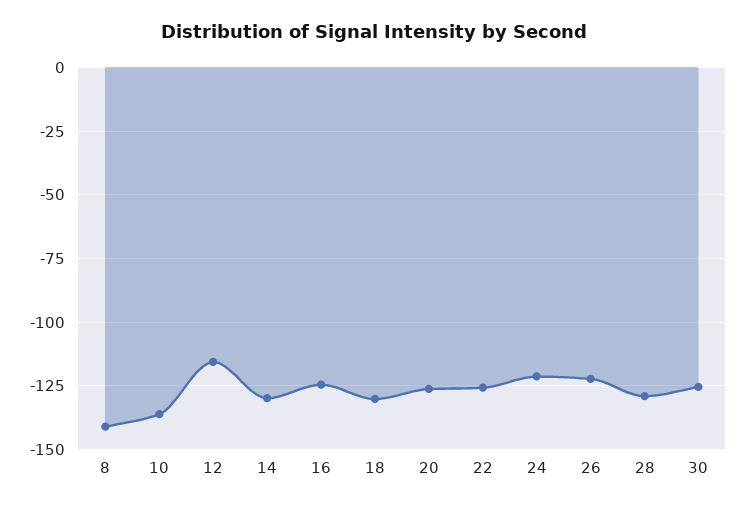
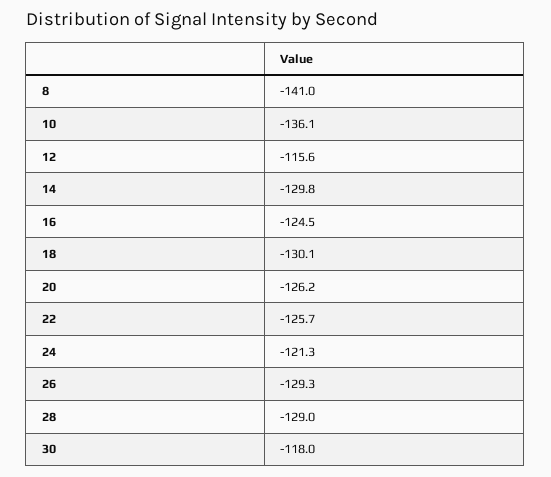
26: -122.5 -> -129.3
30: -125 -> -118

